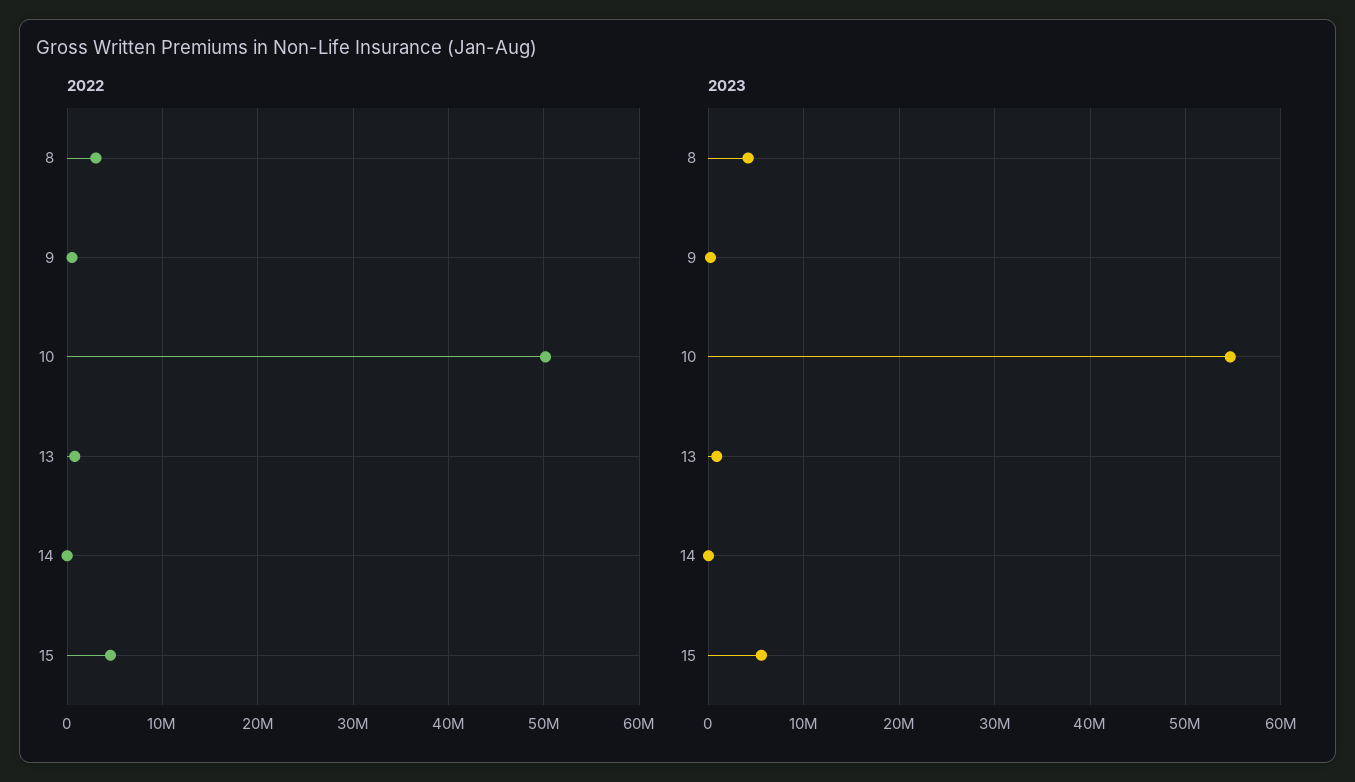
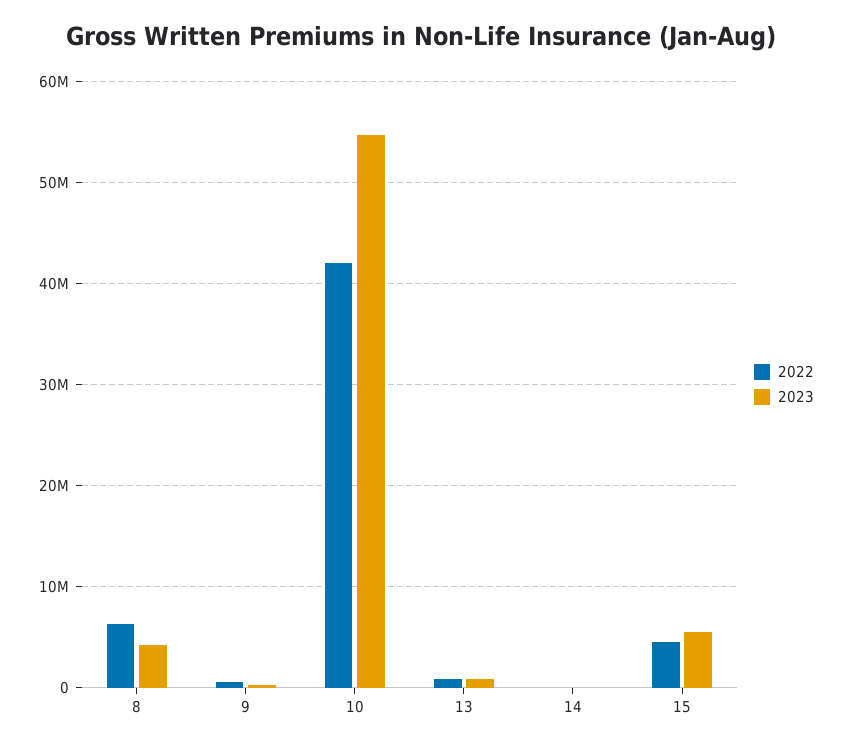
2022, 8: 3000000 -> 6000000
2022, 10: 50000000 -> 42000000

